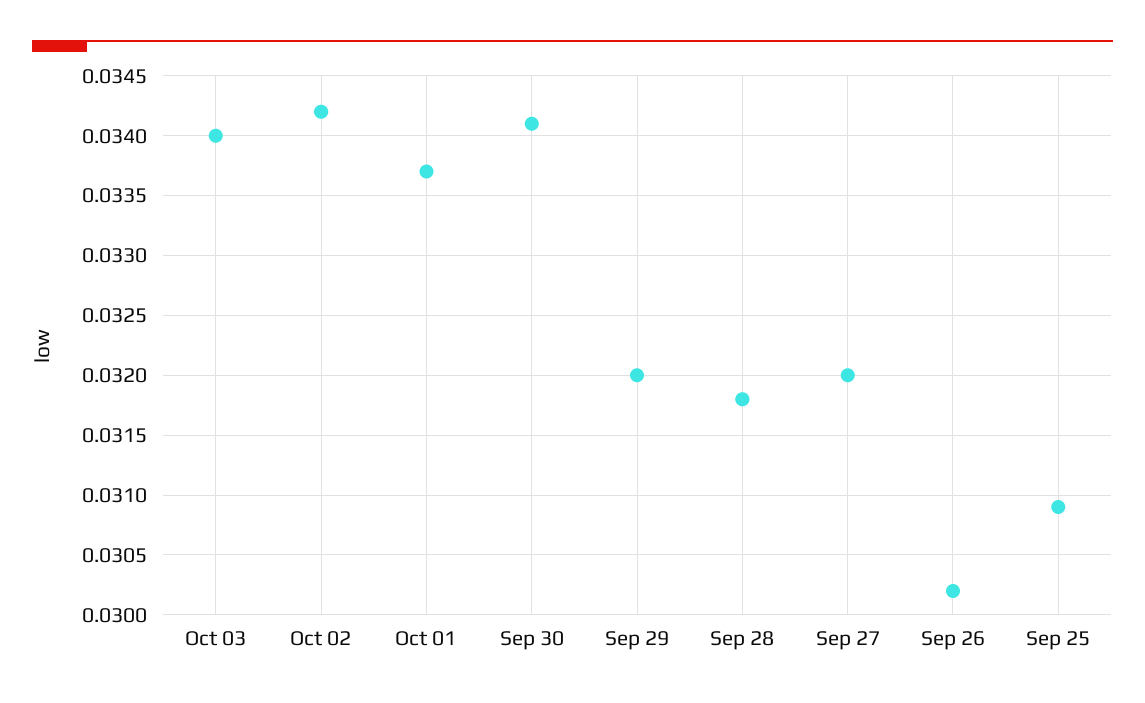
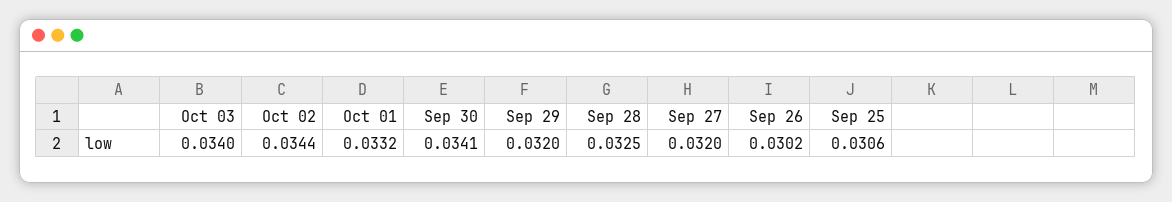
Oct 02: 0.0342 -> 0.0344
Oct 01: 0.0337 -> 0.0332
Sep 28: 0.0318 -> 0.0325
Sep 25: 0.0309 -> 0.0306

